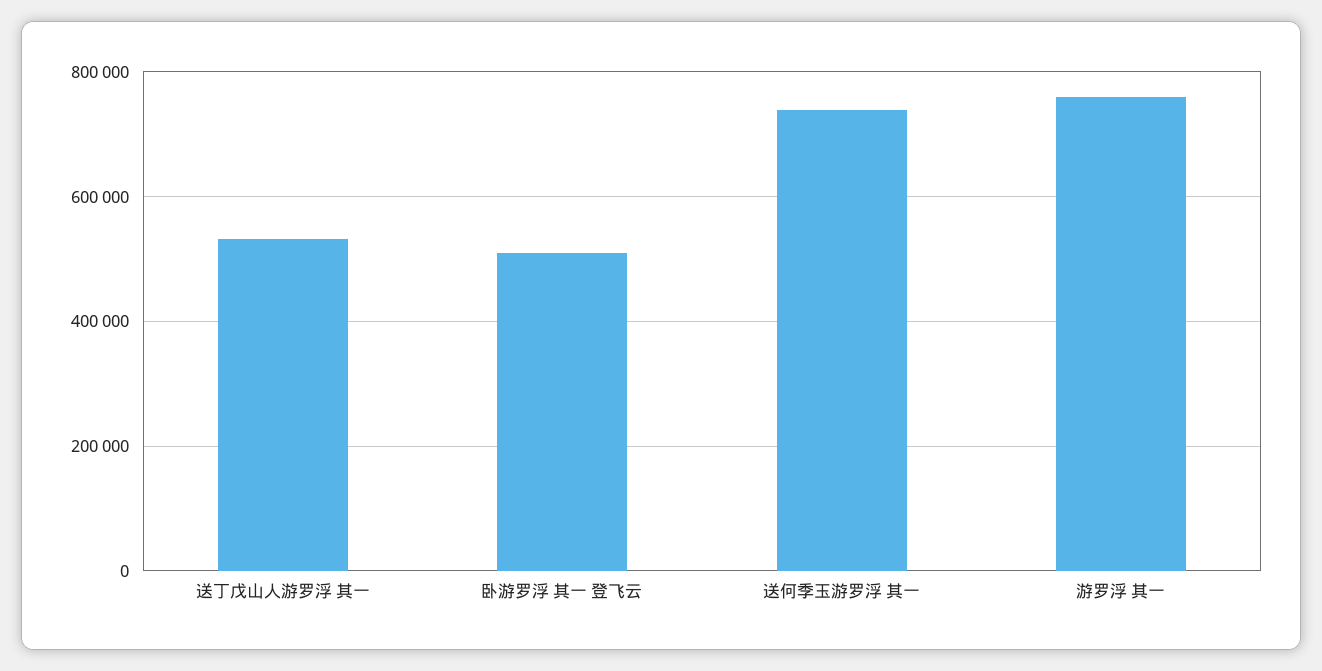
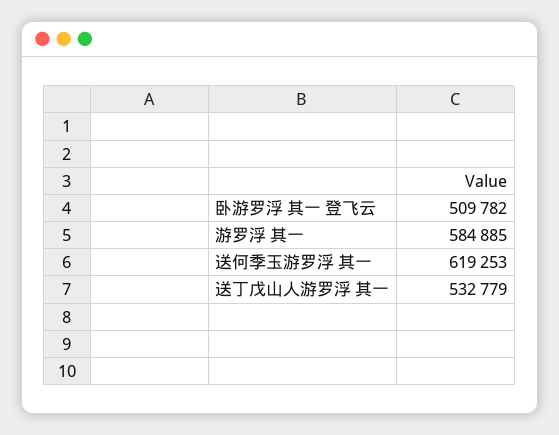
送何季玉游罗浮 其一: 740000 -> 619253
游罗浮 其一: 760000 -> 584885

